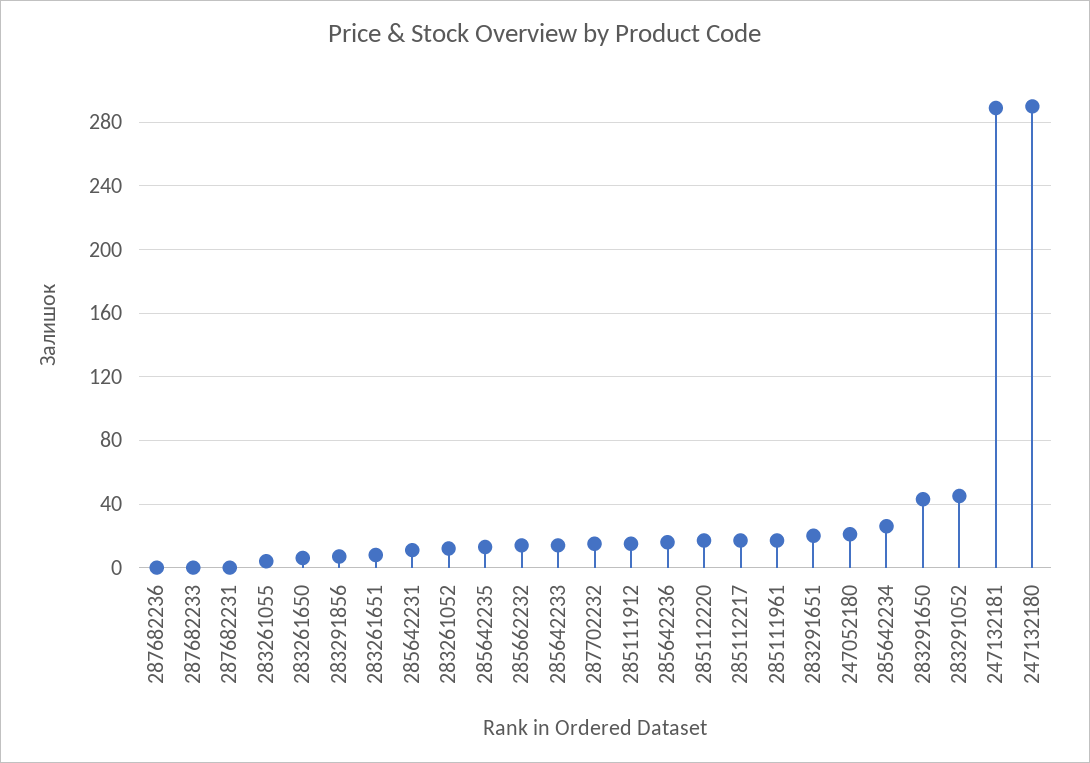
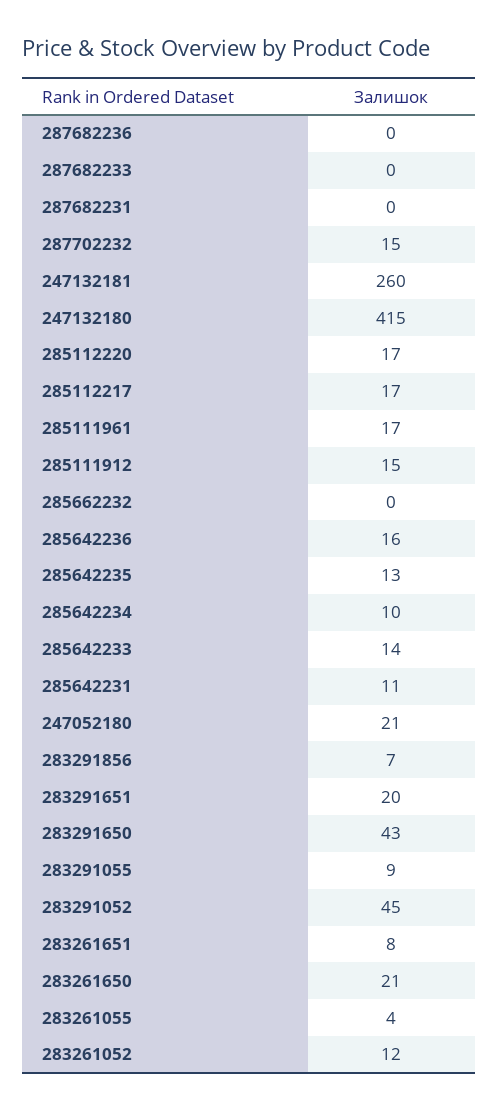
283261650: 5 -> 21
285662232: 15 -> 0
285642234: 25 -> 10
247132181: 290 -> 260
247132180: 290 -> 415
283291055: none -> 9

